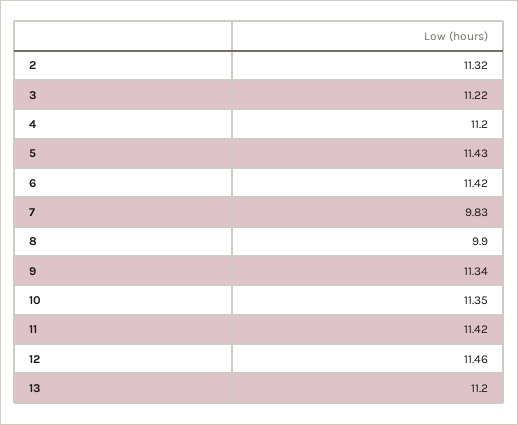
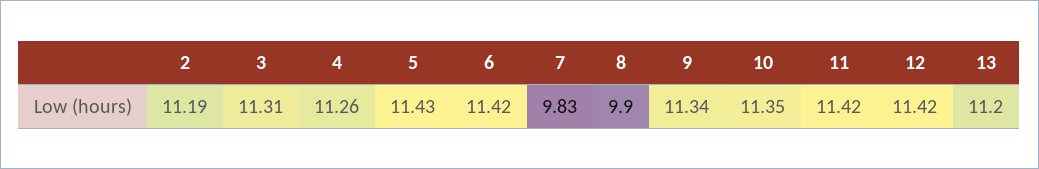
2: 11.32 -> 11.19
3: 11.22 -> 11.31
4: 11.2 -> 11.26
12: 11.46 -> 11.42

